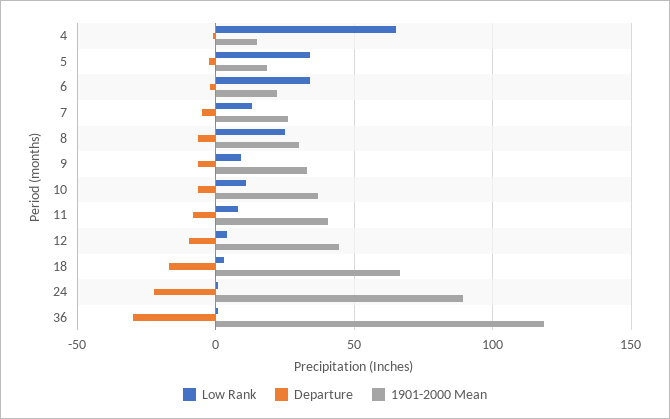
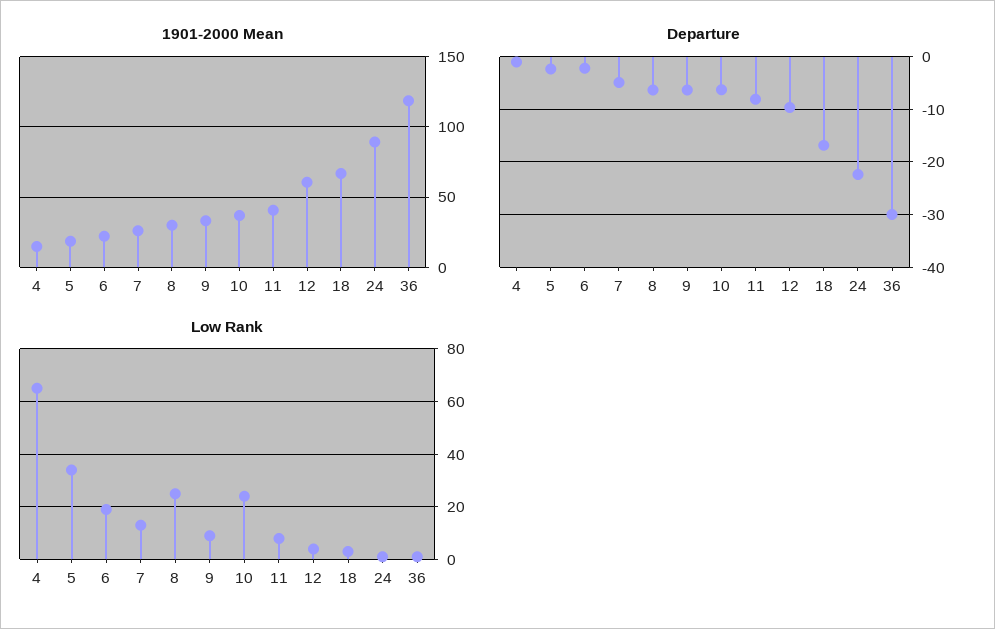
Low Rank, 6: 35 -> 20
Low Rank, 10: 10 -> 25
1901-2000 Mean, 12: 45 -> 60

